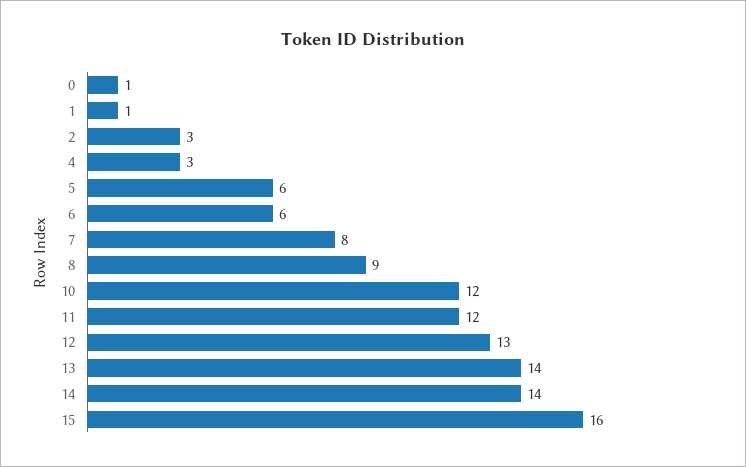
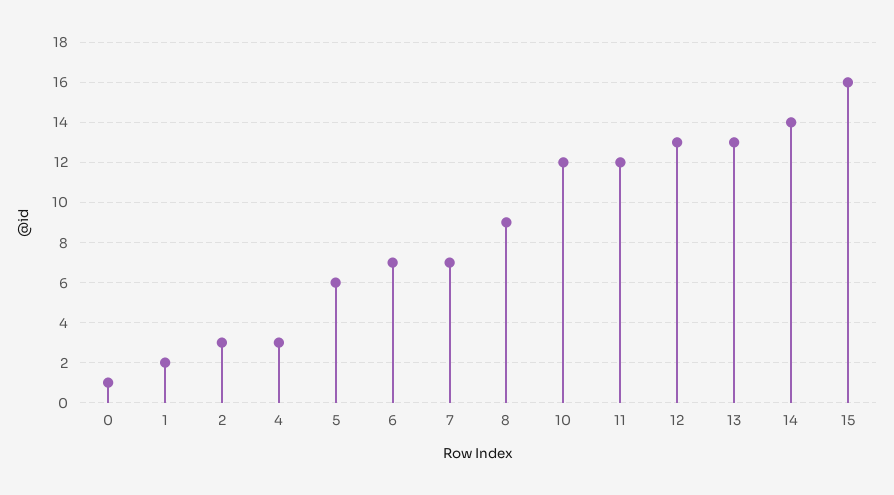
1: 1 -> 2
6: 6 -> 7
7: 8 -> 7
13: 14 -> 13

